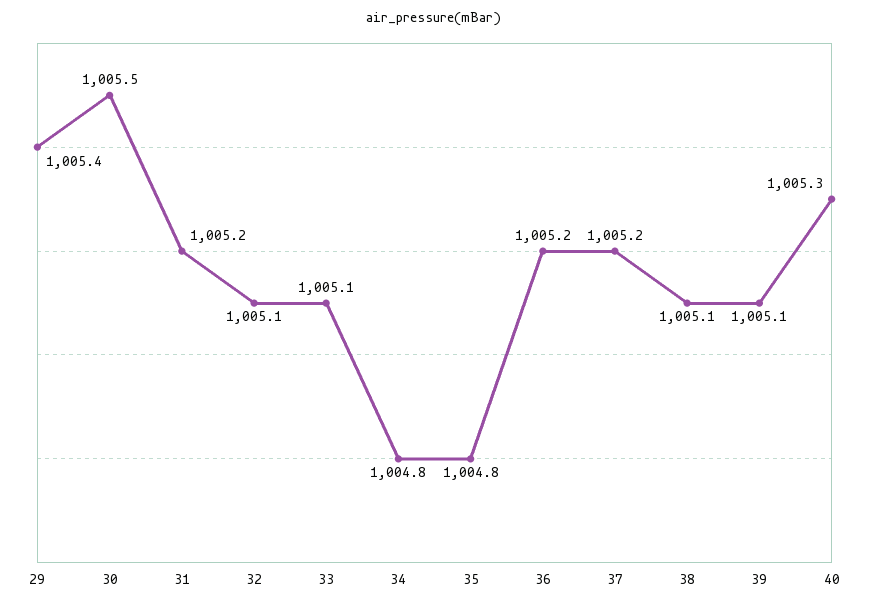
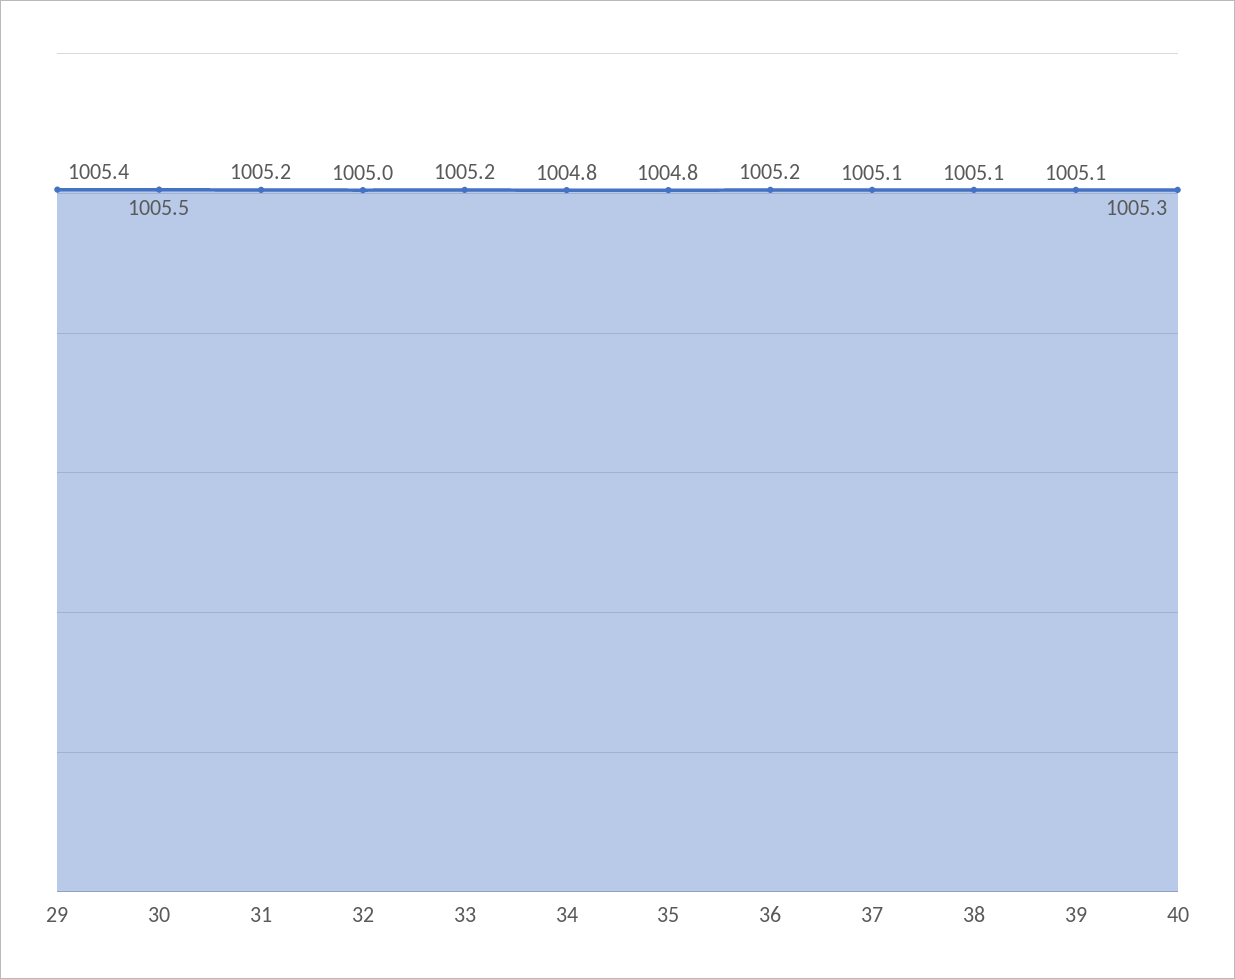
32: 1005.1 -> 1005
33: 1005.1 -> 1005.2
37: 1005.2 -> 1005.1

